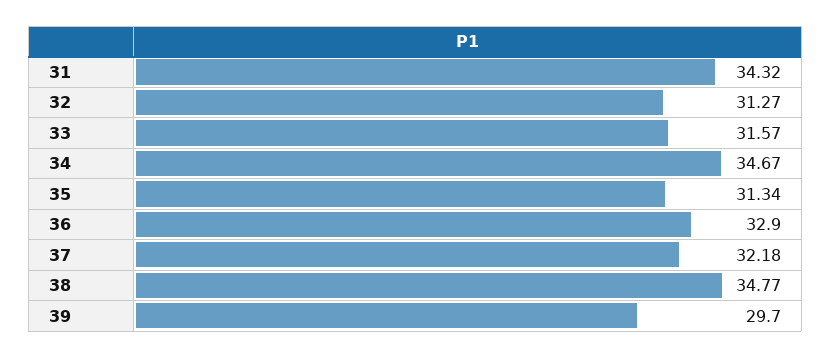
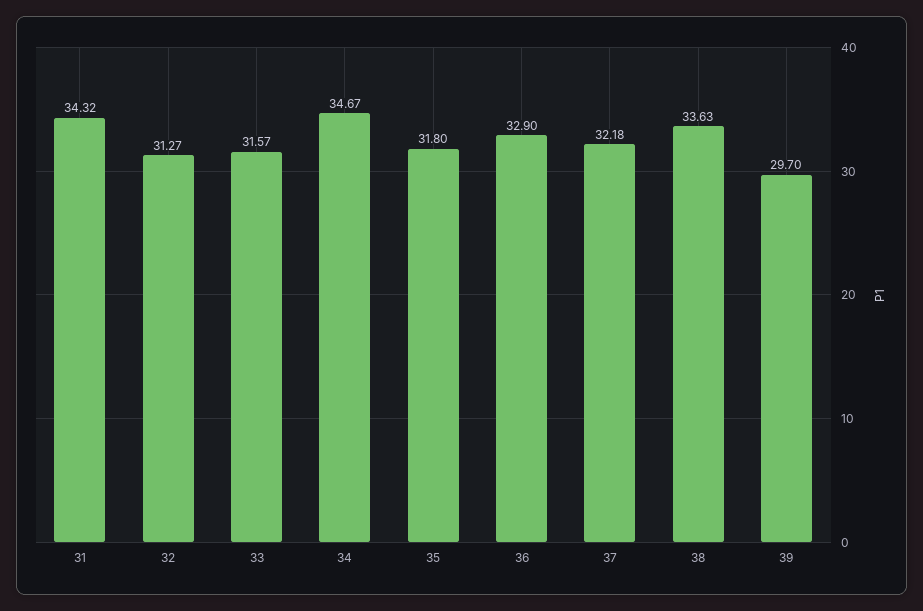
35: 31.34 -> 31.8
38: 34.77 -> 33.63

